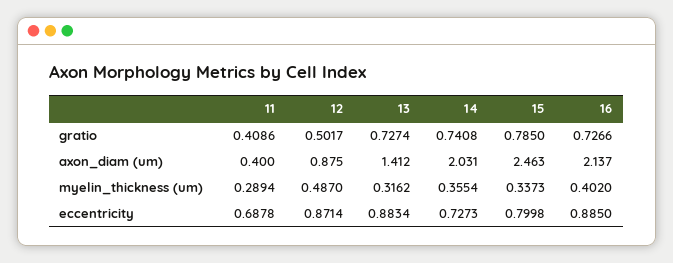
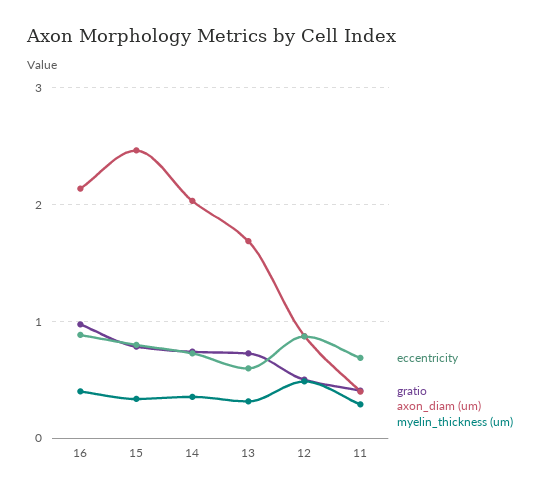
gratio, 16: 0.7266 -> 1
axon_diam (um), 13: 1.412 -> 1.7
eccentricity, 13: 0.8834 -> 0.6

